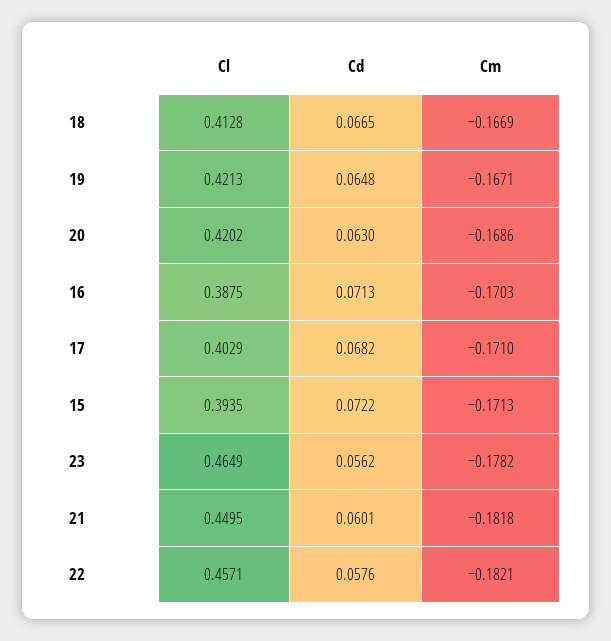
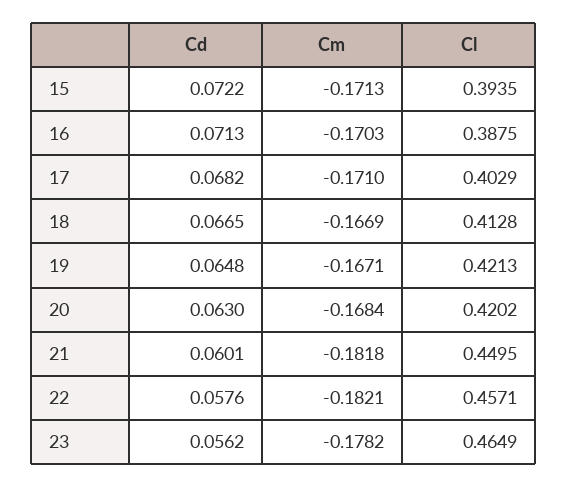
Cm, 20: -0.1686 -> -0.1684

